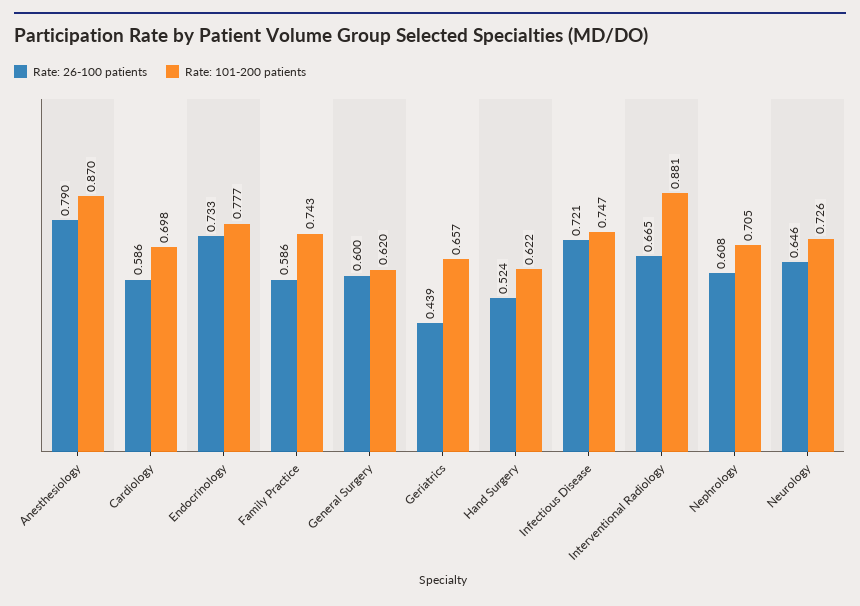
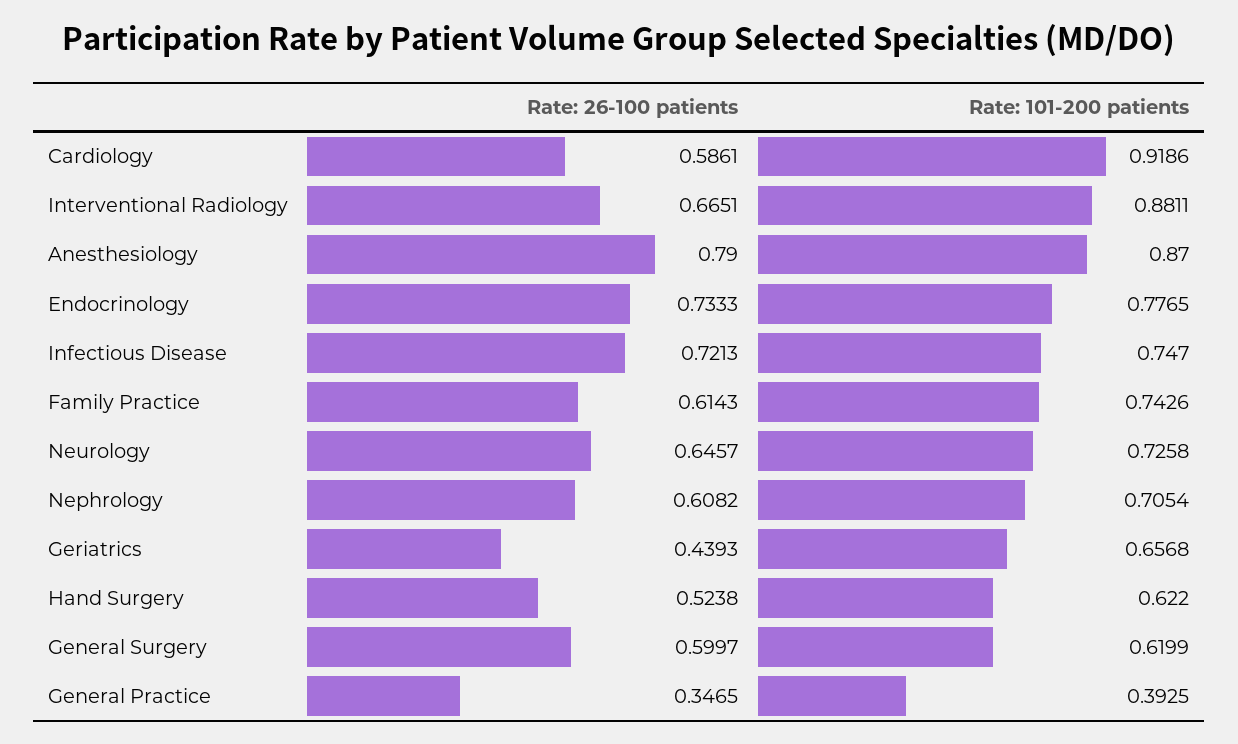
Rate: 101-200 patients, Cardiology: 0.698 -> 0.9186
Rate: 26-100 patients, Family Practice: 0.586 -> 0.6143
Rate: 26-100 patients, General Practice: none -> 0.3465
Rate: 101-200 patients, General Practice: none -> 0.3925

